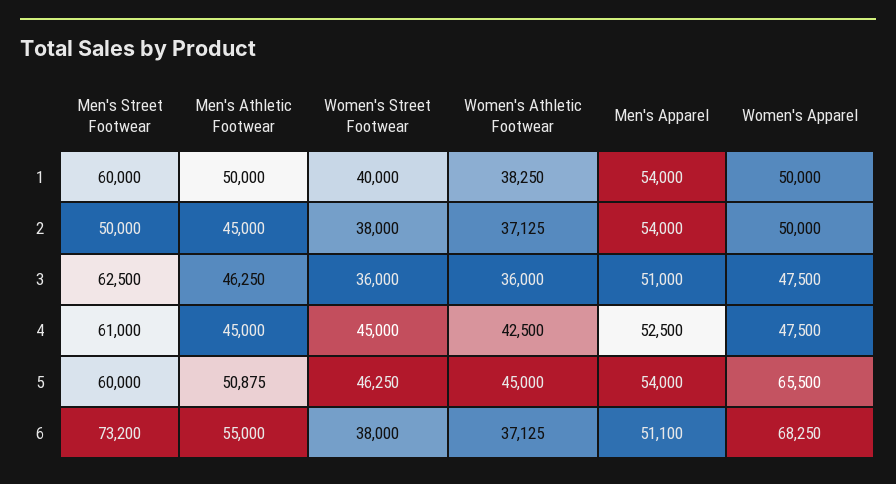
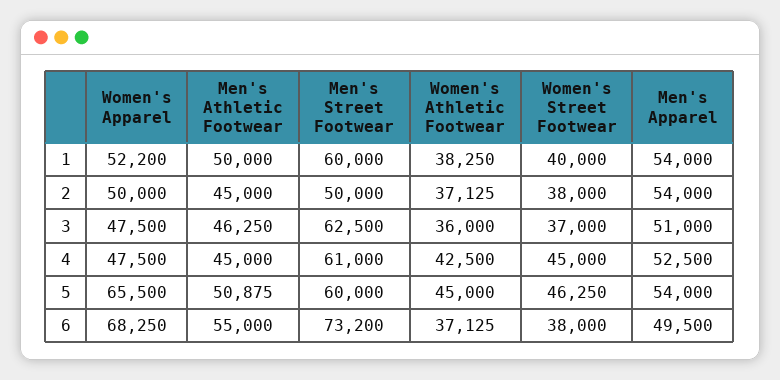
Women's Apparel, 1: 50000 -> 52200
Women's Street Footwear, 3: 36000 -> 37000
Men's Apparel, 6: 51100 -> 49500

